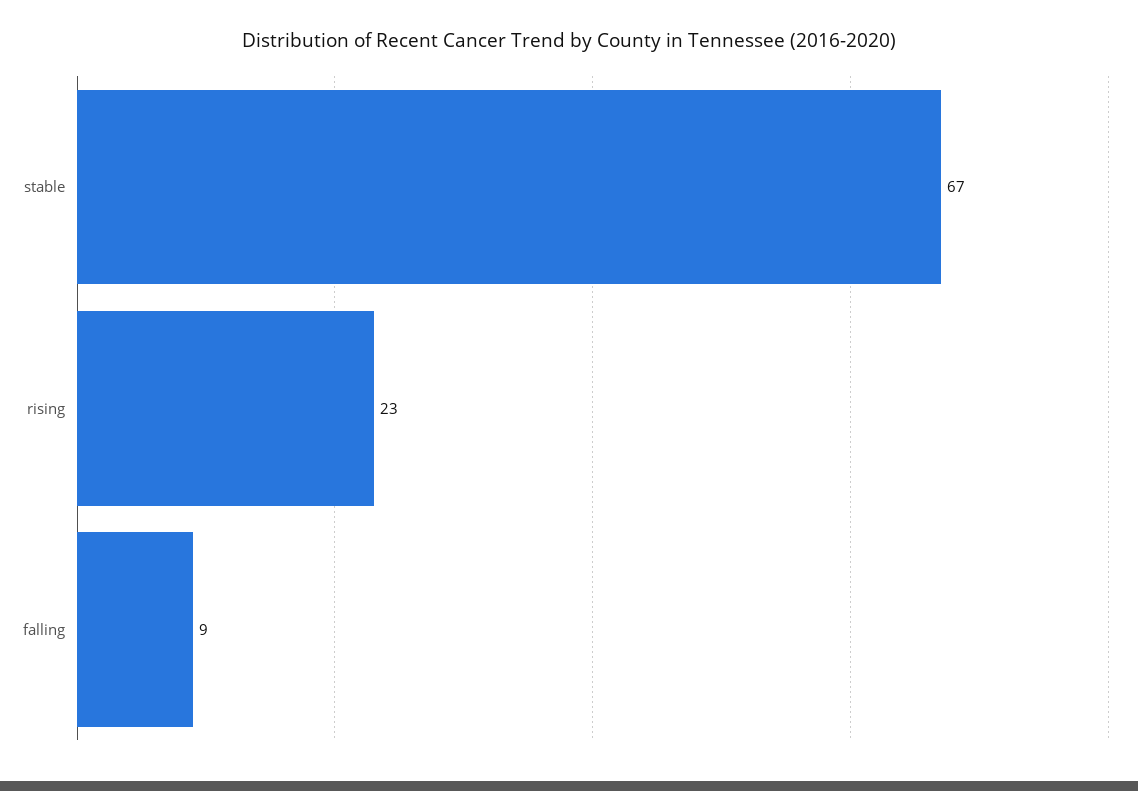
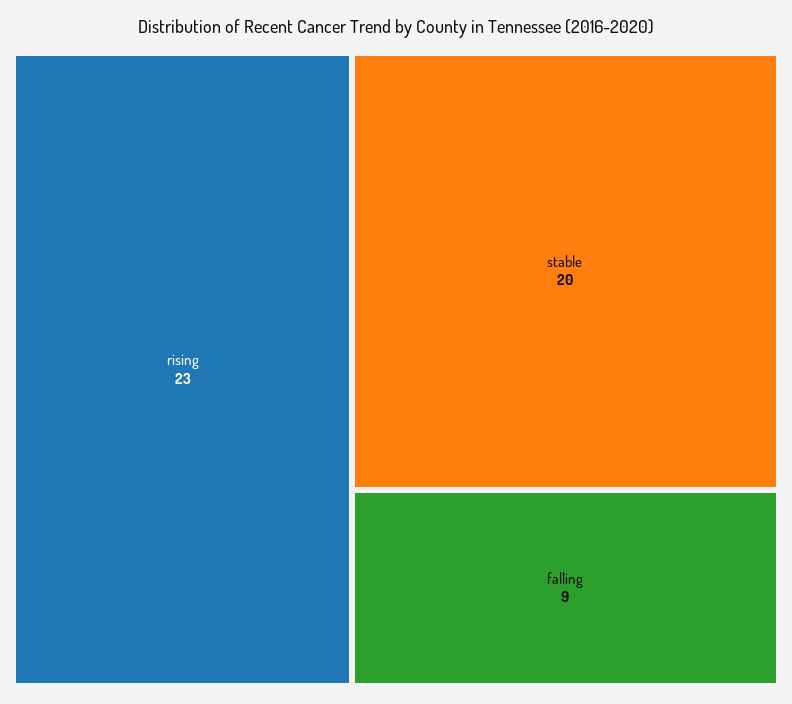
stable: 67 -> 20

